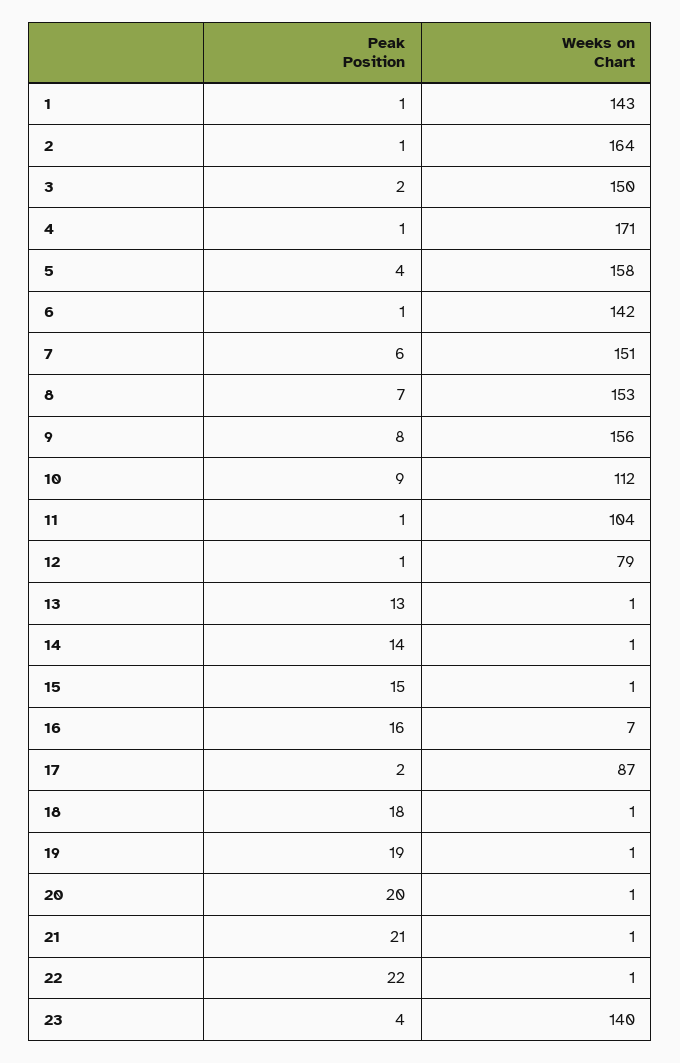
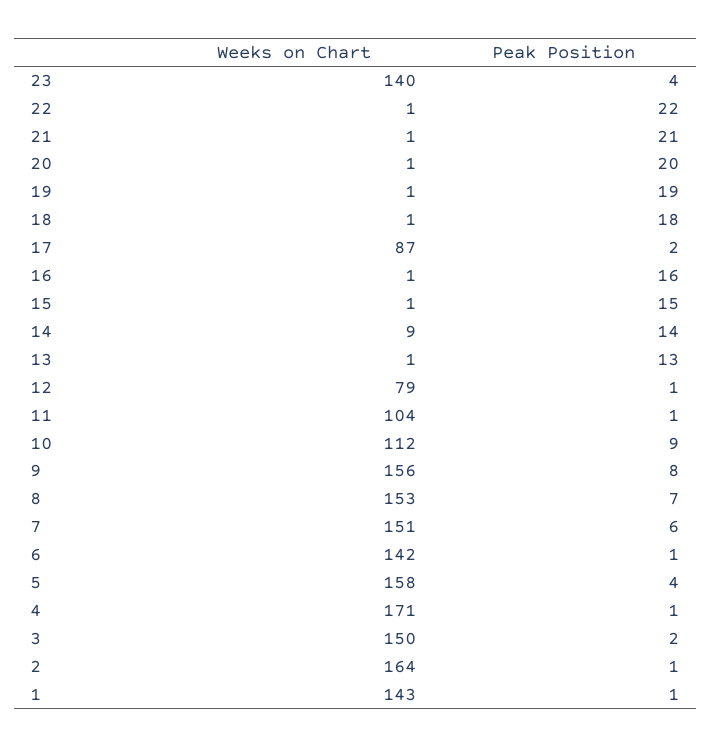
Weeks on Chart, 14: 1 -> 9
Weeks on Chart, 16: 7 -> 1

